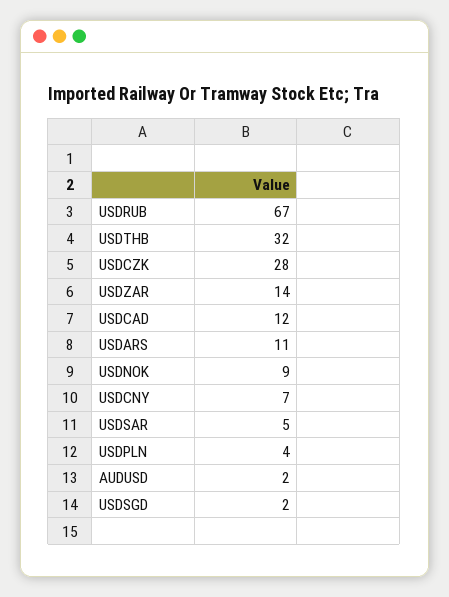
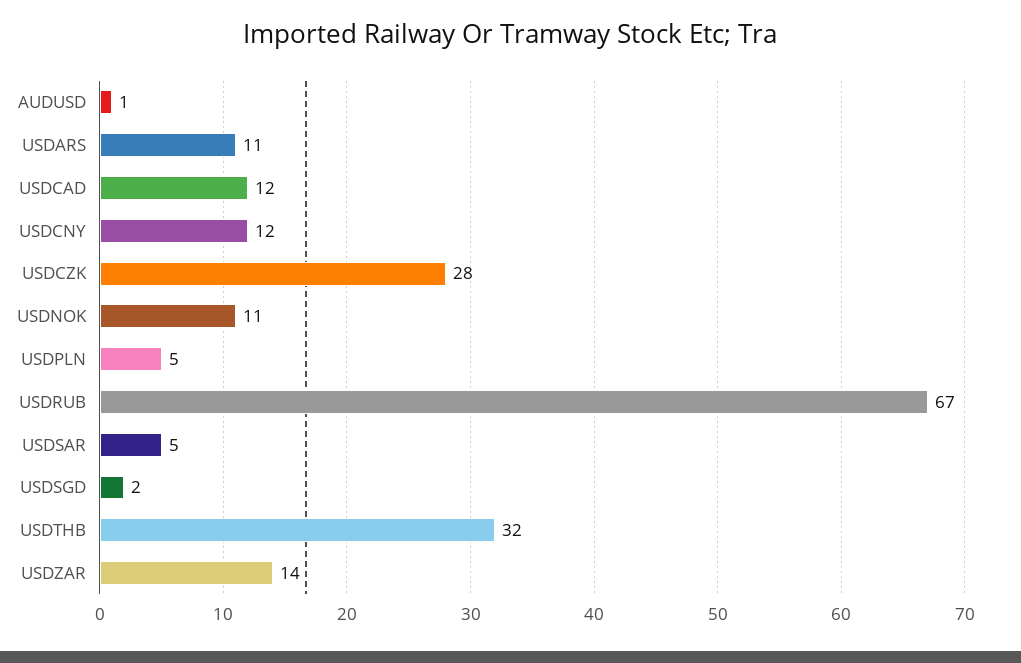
USDNOK: 9 -> 11
USDCNY: 7 -> 12
USDPLN: 4 -> 5
AUDUSD: 2 -> 1

